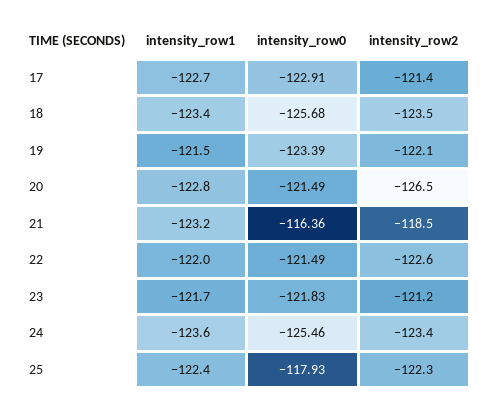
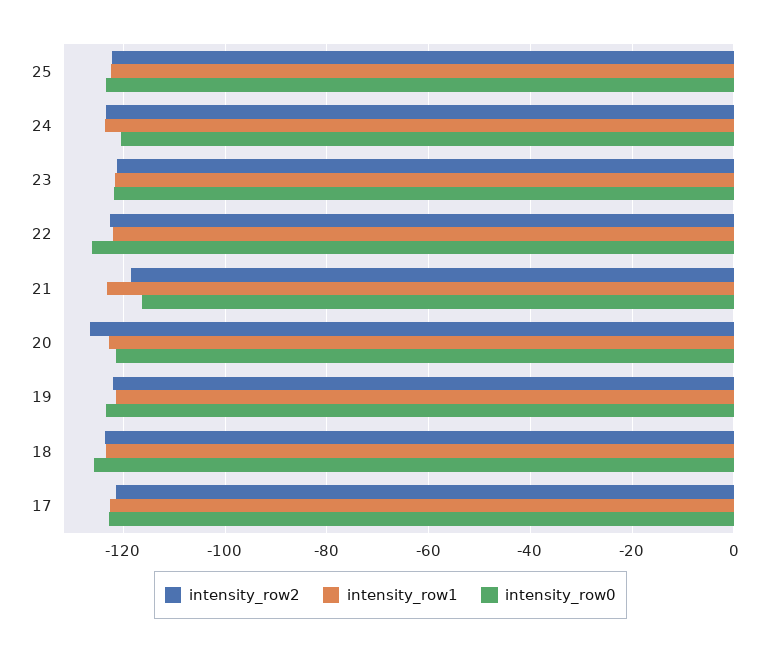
intensity_row0, 22: -121.49 -> -126
intensity_row0, 24: -125.46 -> -120
intensity_row0, 25: -117.93 -> -124

